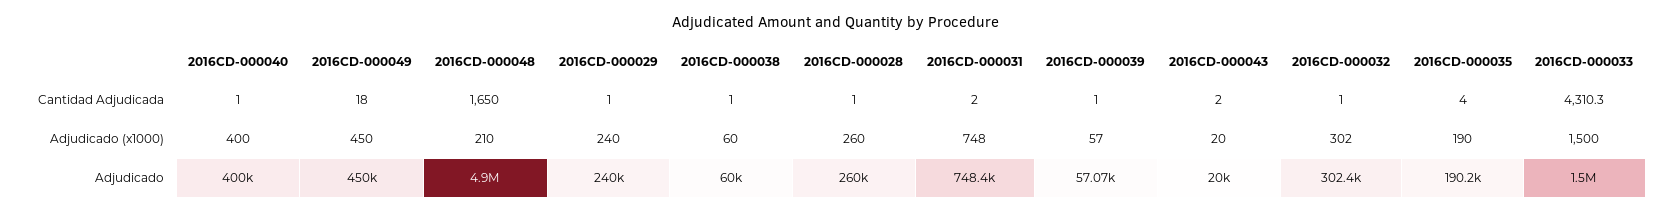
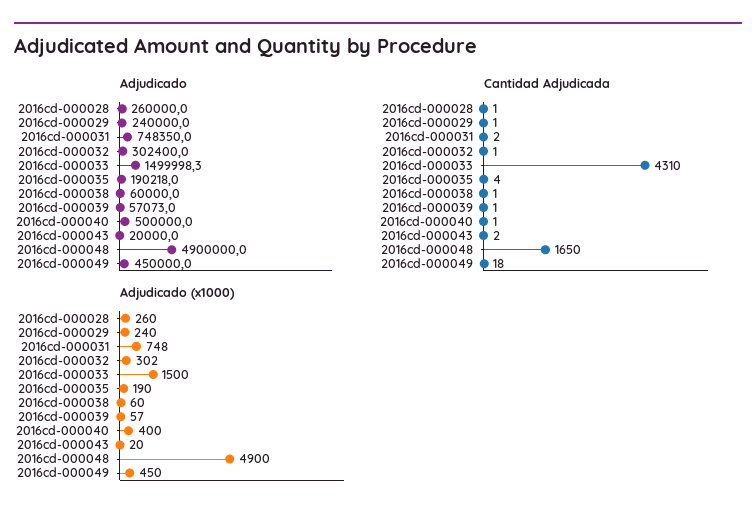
Adjudicado (x1000), 2016CD-000048: 210 -> 4900
Adjudicado, 2016CD-000040: 400000 -> 500000

